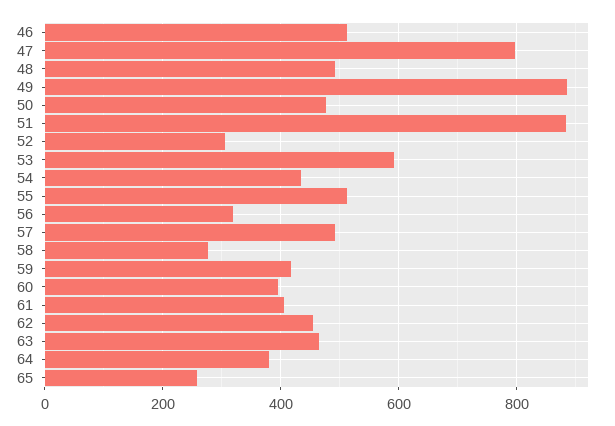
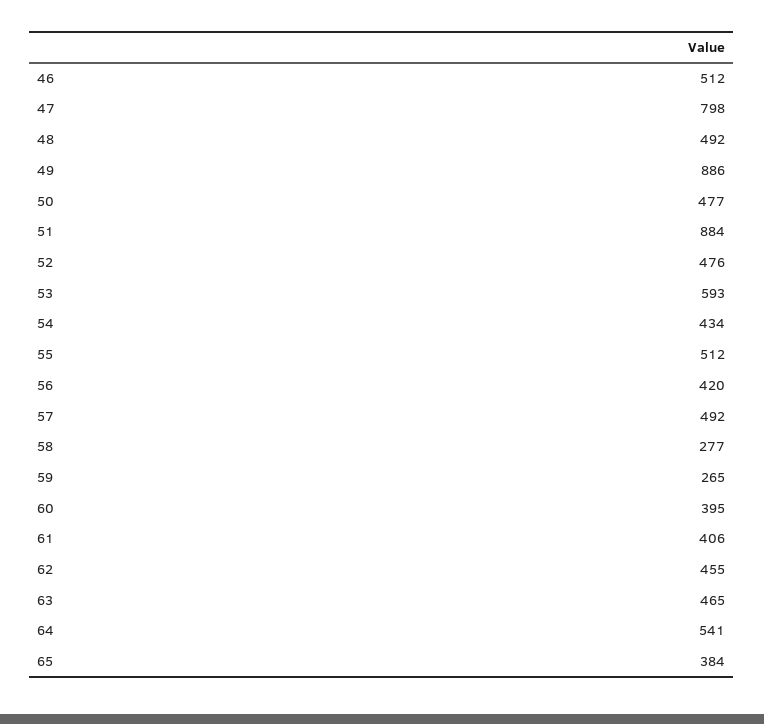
52: 300 -> 476
56: 320 -> 420
59: 420 -> 265
64: 380 -> 541
65: 260 -> 384

